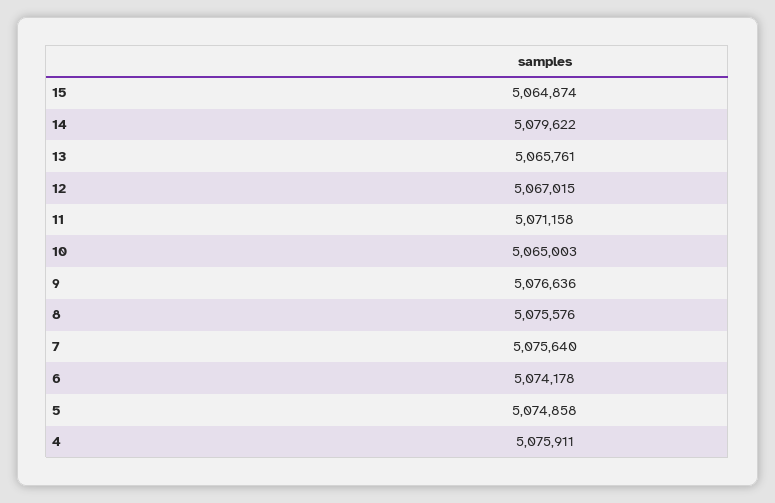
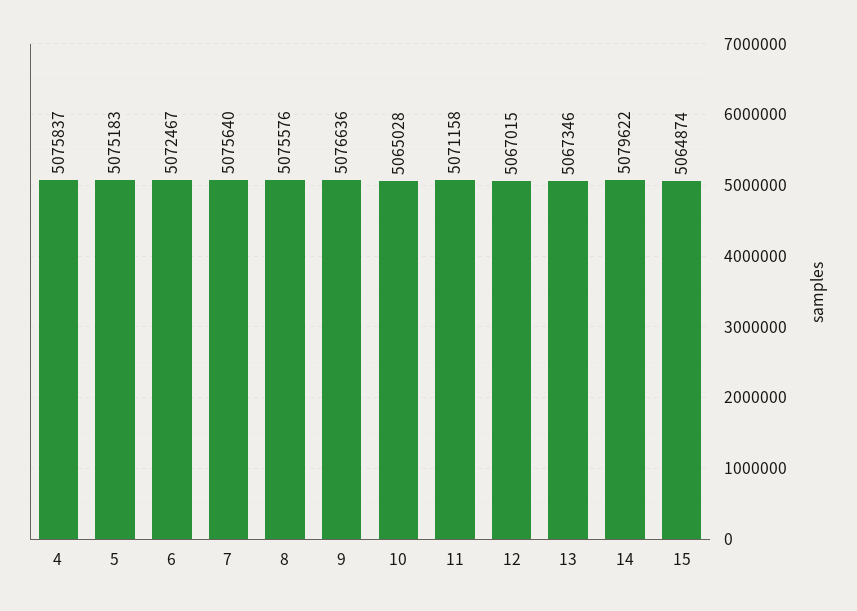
13: 5065761 -> 5067346
10: 5065003 -> 5065028
6: 5074178 -> 5072467
5: 5074858 -> 5075183
4: 5075911 -> 5075837

